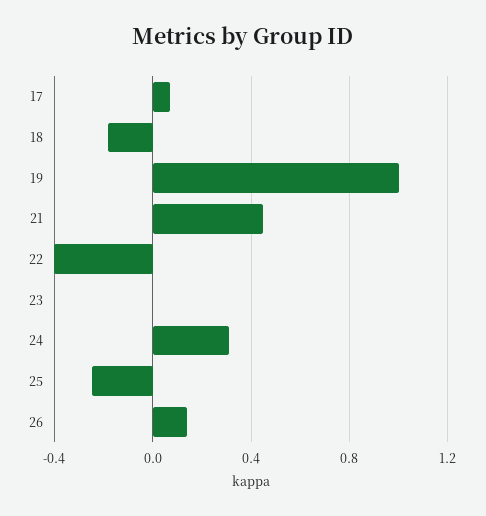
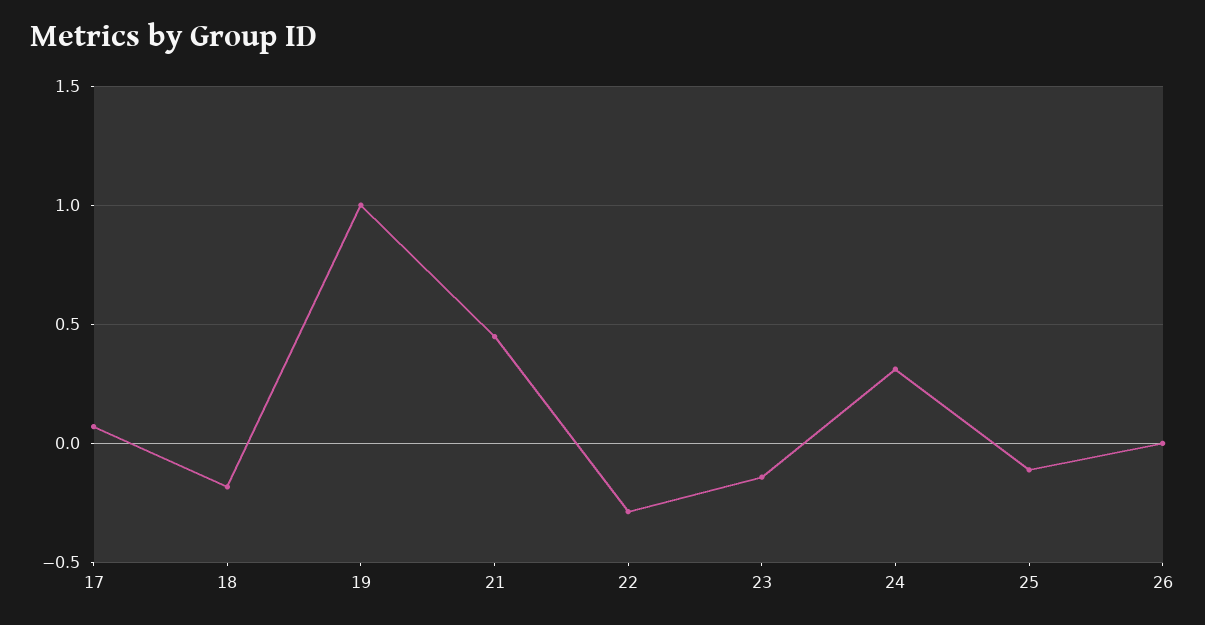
22: -0.4 -> -0.3
23: 0 -> -0.15
25: -0.25 -> -0.1
26: 0.15 -> 0

